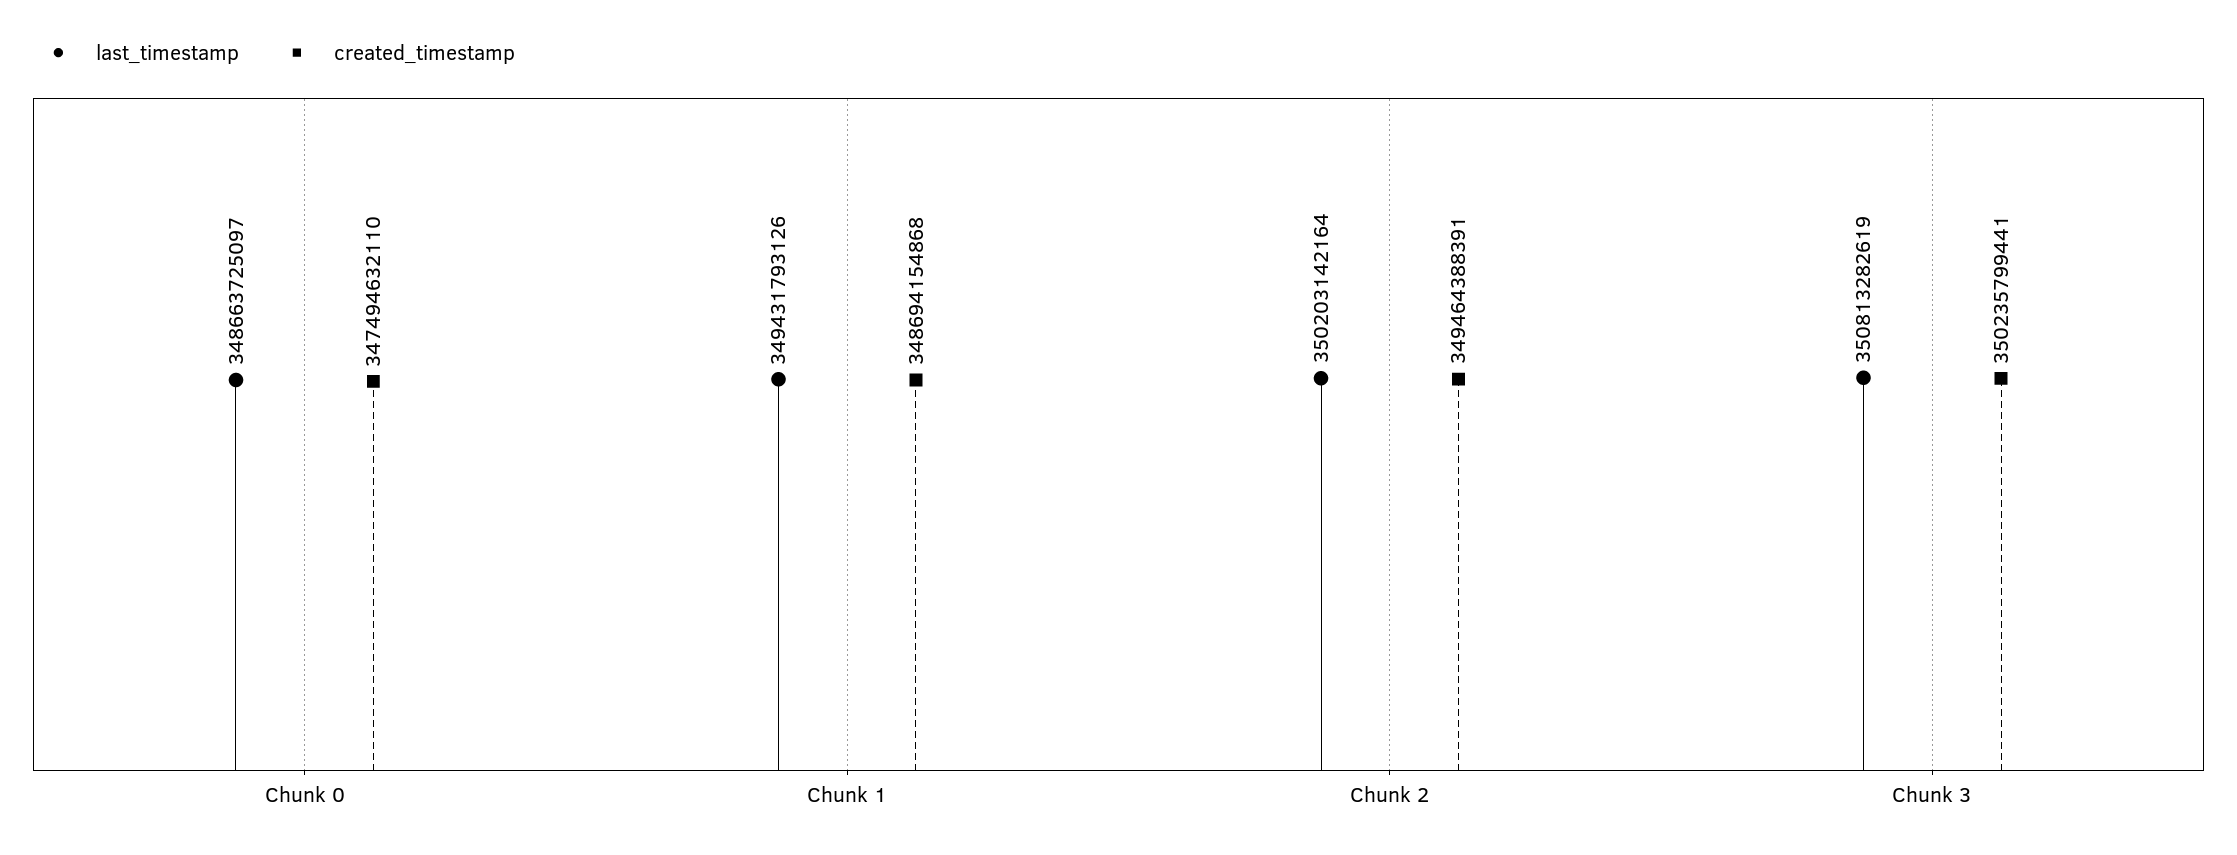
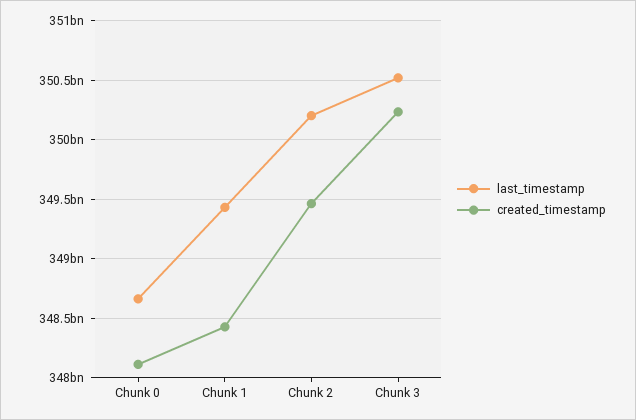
created_timestamp, Chunk 0: 347494632110 -> 348100000000
created_timestamp, Chunk 1: 348694154868 -> 348400000000
last_timestamp, Chunk 3: 350813282619 -> 350500000000

